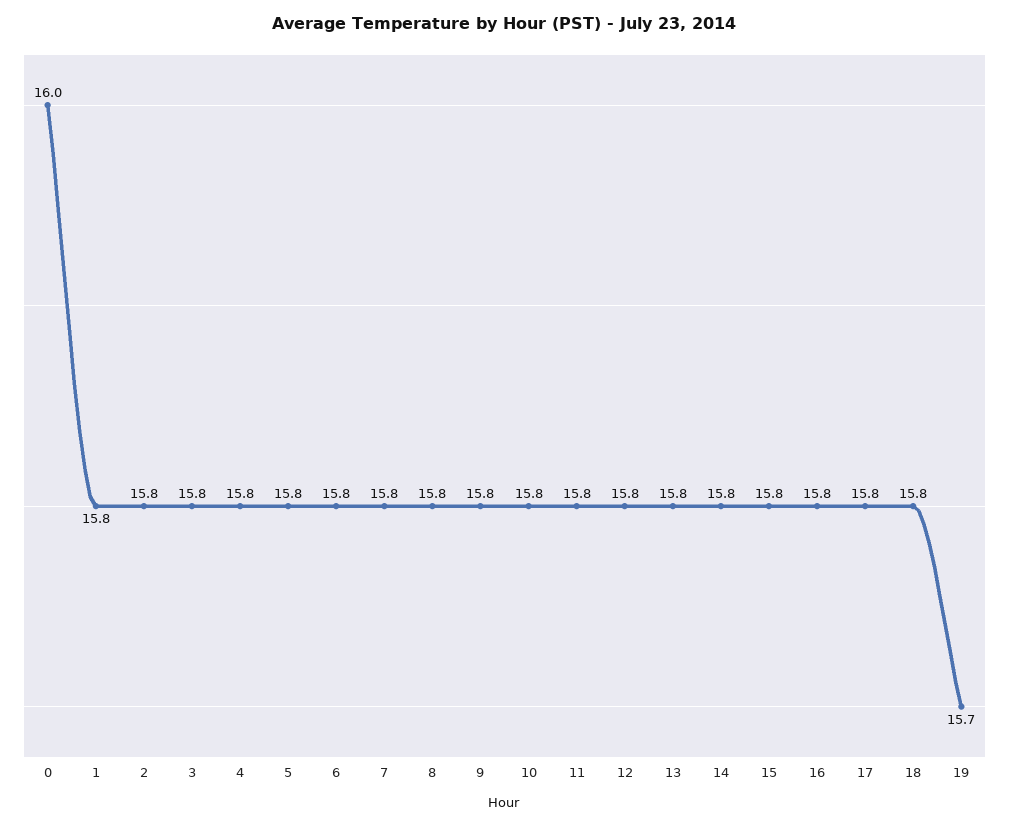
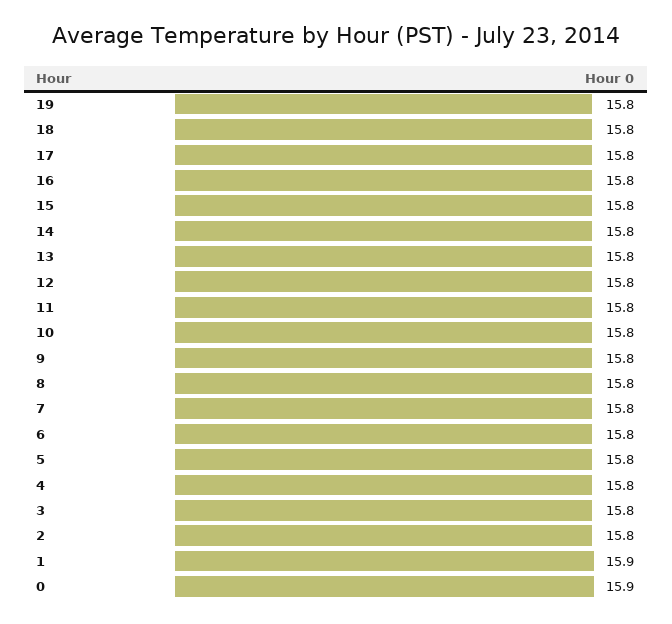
0: 16 -> 15.9
1: 15.8 -> 15.9
19: 15.7 -> 15.8

